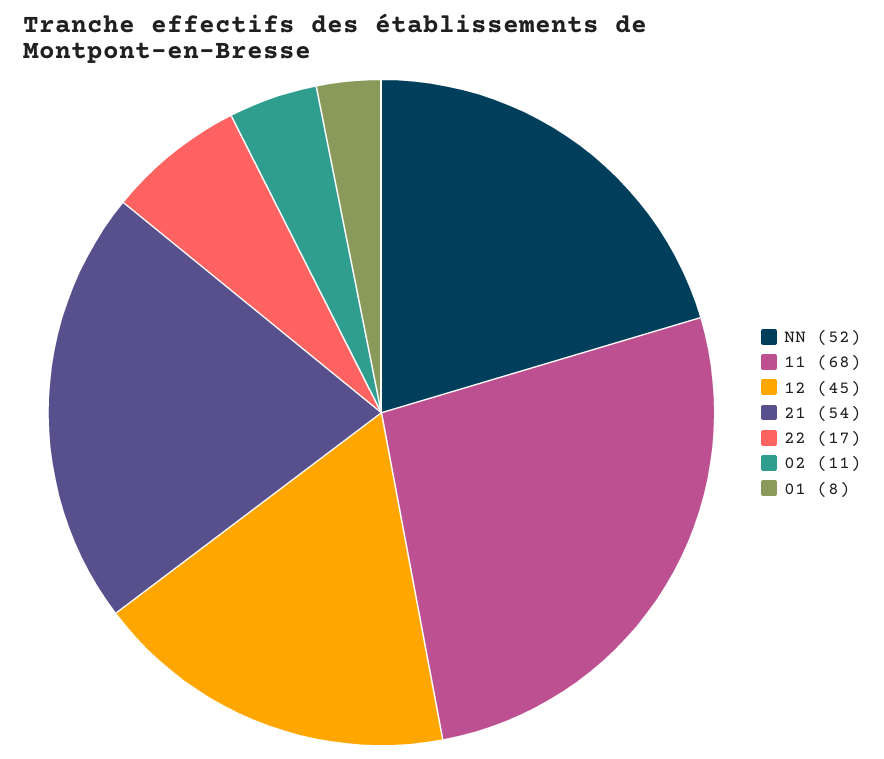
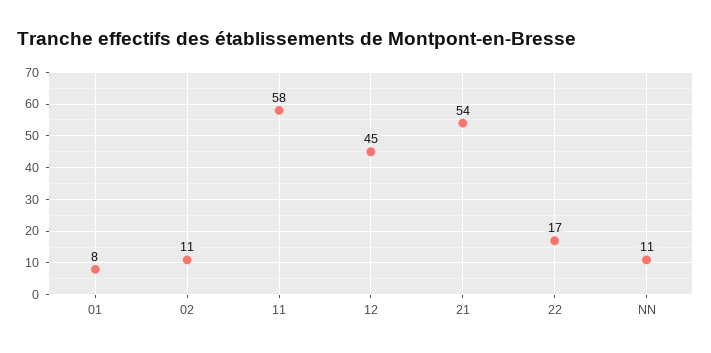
NN: 52 -> 11
11: 68 -> 58

